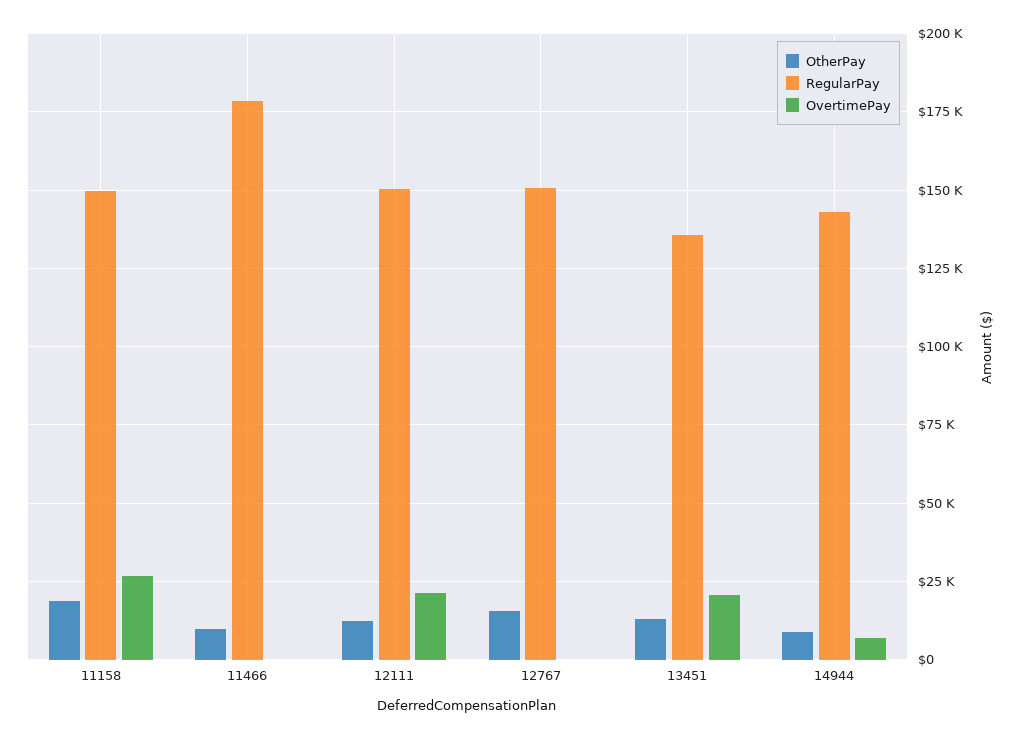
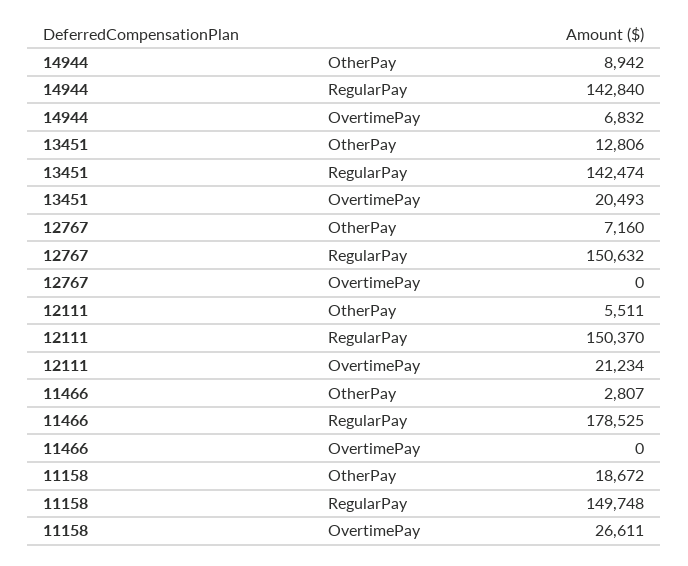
OtherPay, 11466: 10000 -> 2807
OtherPay, 12111: 12500 -> 5511
OtherPay, 12767: 15000 -> 7160
RegularPay, 13451: 135000 -> 142474

